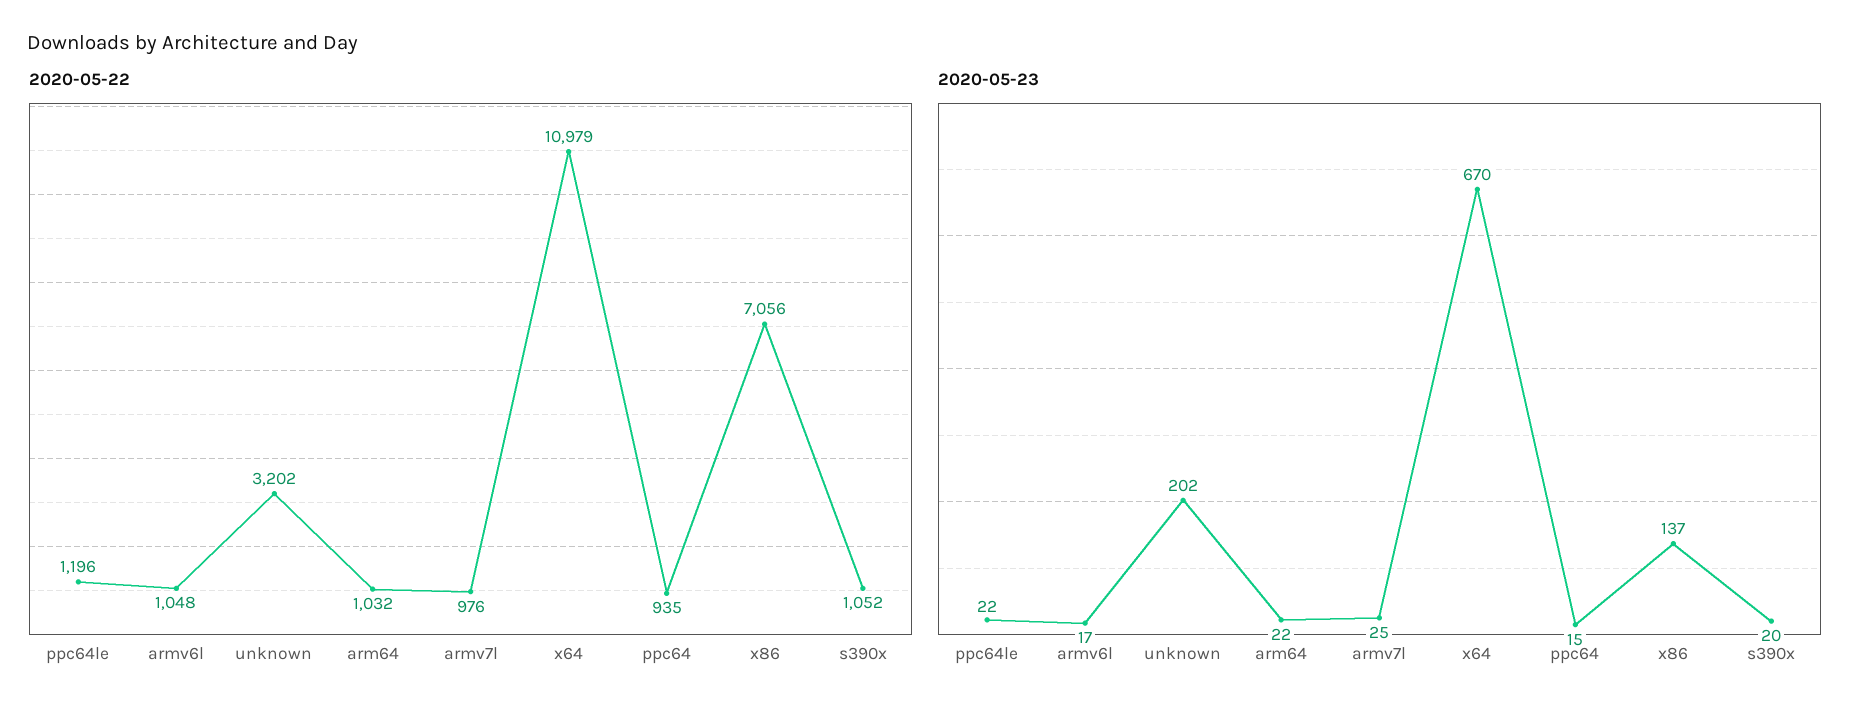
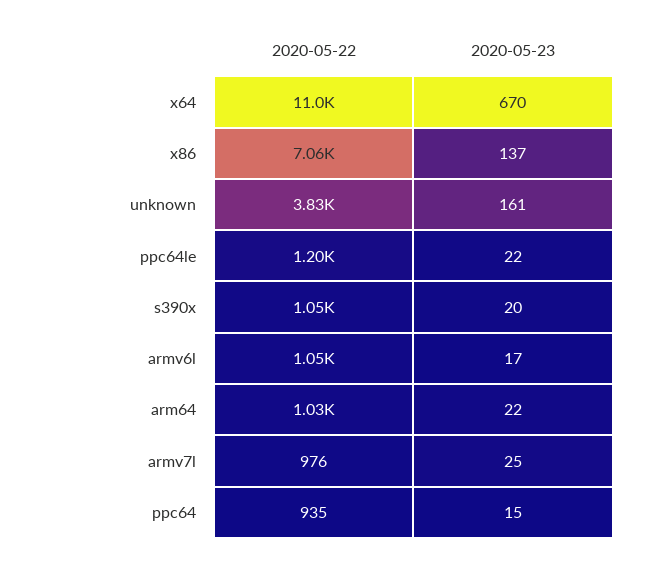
2020-05-22, unknown: 3202 -> 3830
2020-05-23, unknown: 202 -> 161

